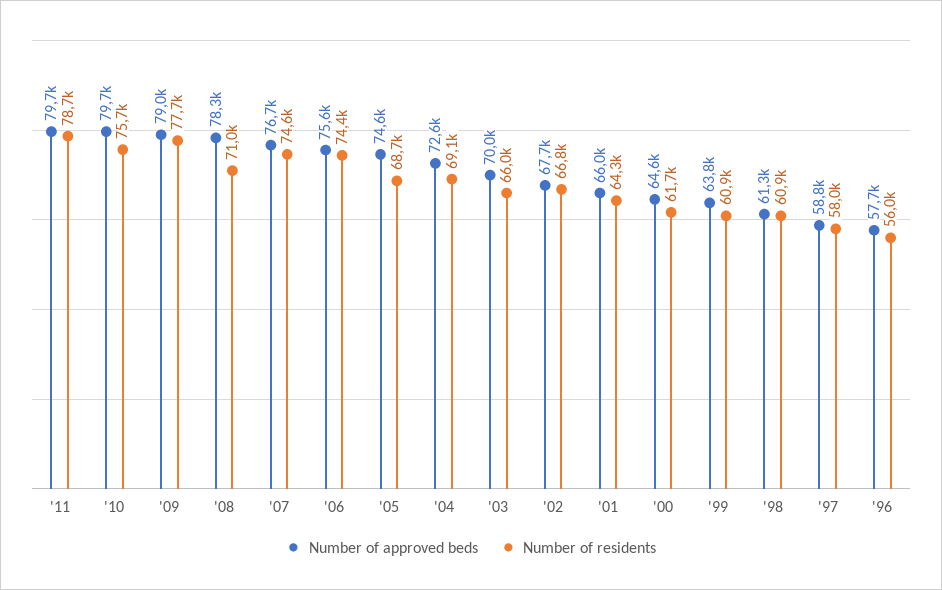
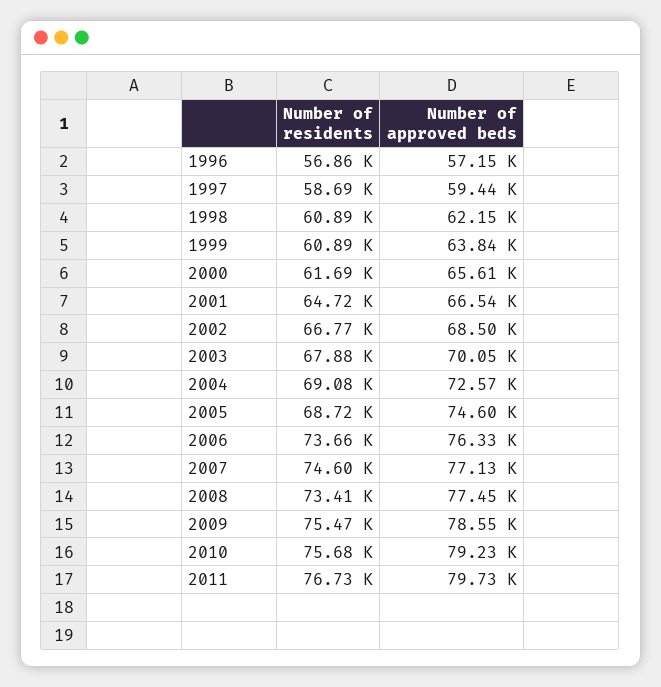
Number of residents, '11: 78700 -> 76730
Number of approved beds, '10: 79700 -> 79230
Number of approved beds, '09: 79000 -> 78550
Number of residents, '09: 77700 -> 75470
Number of approved beds, '08: 78300 -> 77450
Number of residents, '08: 71000 -> 73410
Number of approved beds, '07: 76700 -> 77130
Number of approved beds, '06: 75600 -> 76330
Number of residents, '06: 74400 -> 73660
Number of residents, '03: 66000 -> 67880
Number of approved beds, '02: 67700 -> 68500
Number of approved beds, '01: 66000 -> 66540
Number of residents, '01: 64300 -> 64720
Number of approved beds, '00: 64600 -> 65610
Number of approved beds, '98: 61300 -> 62150
Number of approved beds, '97: 58800 -> 59440
Number of residents, '97: 58000 -> 58690
Number of approved beds, '96: 57700 -> 57150
Number of residents, '96: 56000 -> 56860

